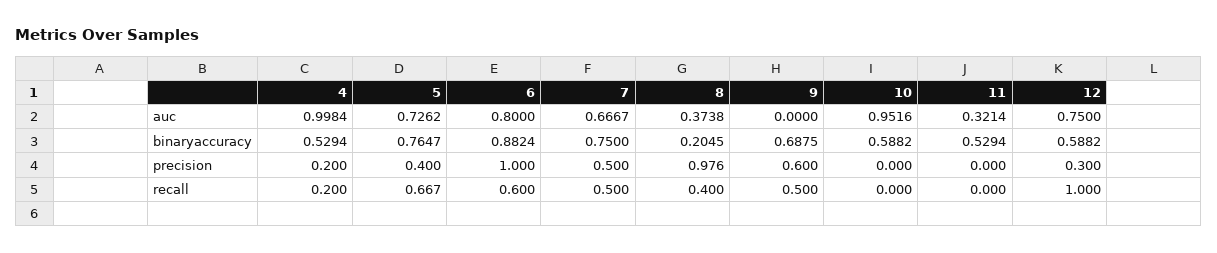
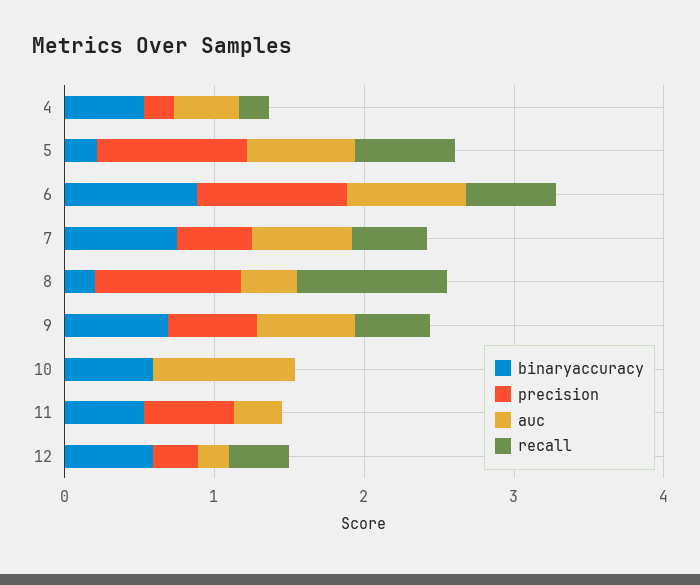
auc, 4: 0.9984 -> 0.4
auc, 9: 0 -> 0.6
auc, 12: 0.75 -> 0.2
binaryaccuracy, 5: 0.7647 -> 0.2
precision, 5: 0.4 -> 1
precision, 11: 0 -> 0.6
recall, 8: 0.4 -> 1
recall, 12: 1 -> 0.4

